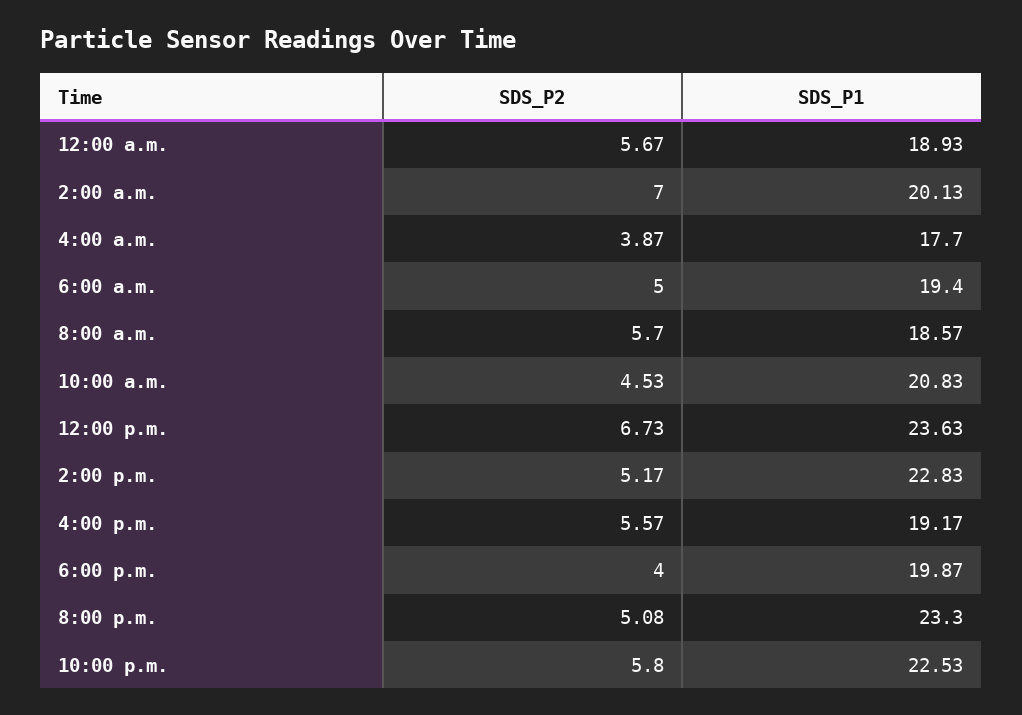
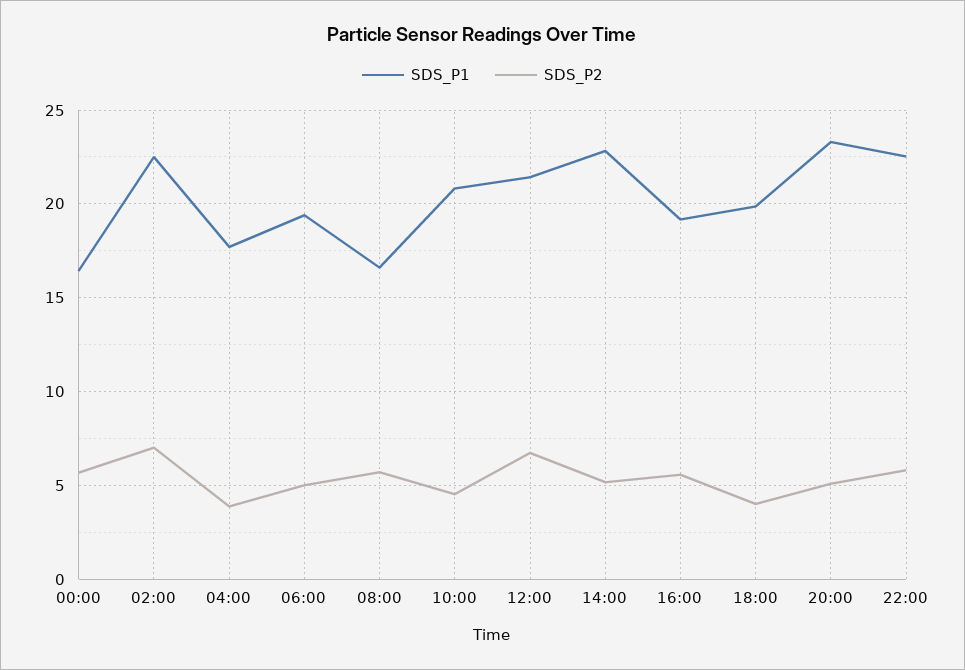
SDS_P1, 12:00 a.m.: 18.93 -> 16.5
SDS_P1, 2:00 a.m.: 20.13 -> 22.5
SDS_P1, 8:00 a.m.: 18.57 -> 16.5
SDS_P1, 12:00 p.m.: 23.63 -> 21.5

